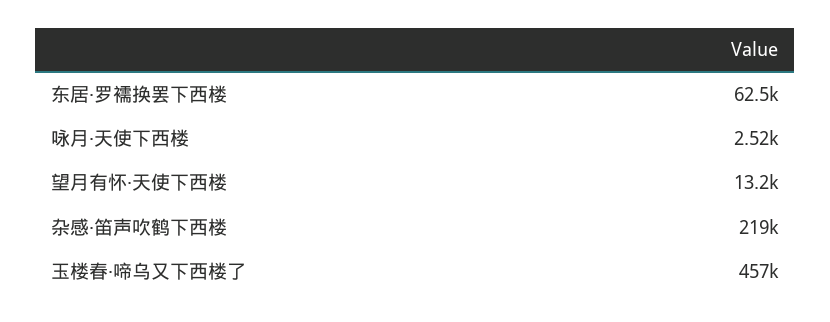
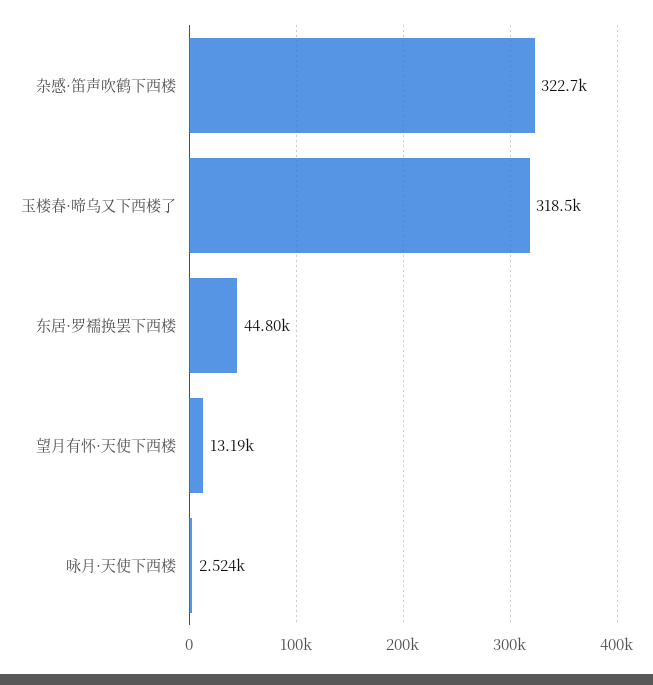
东居·罗襦换罢下西楼: 62500 -> 44800
杂感·笛声吹鹤下西楼: 219000 -> 322700
玉楼春·啼乌又下西楼了: 457000 -> 318500

